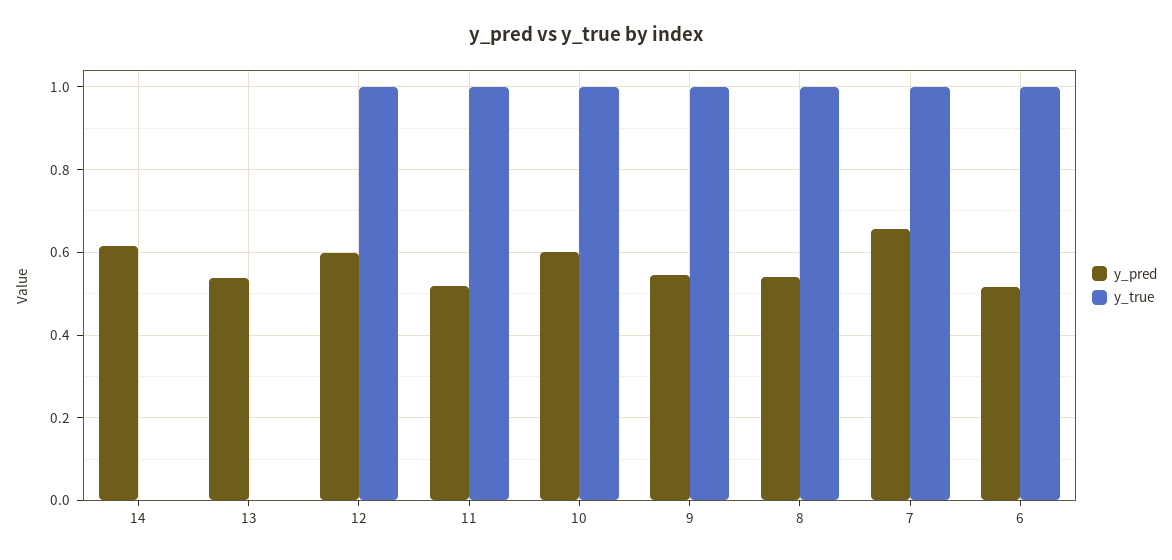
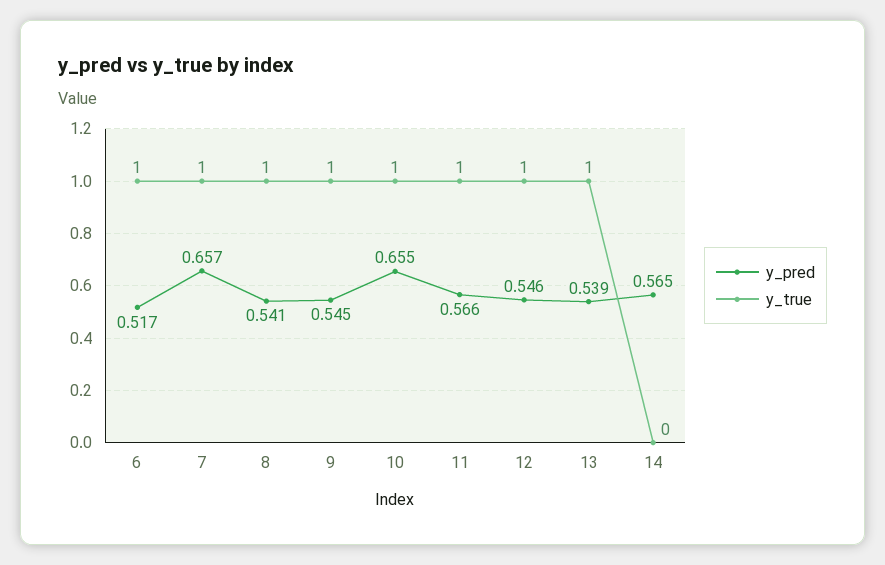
y_pred, 14: 0.62 -> 0.565
y_true, 13: 0 -> 1
y_pred, 12: 0.6 -> 0.546
y_pred, 11: 0.52 -> 0.566
y_pred, 10: 0.6 -> 0.655

